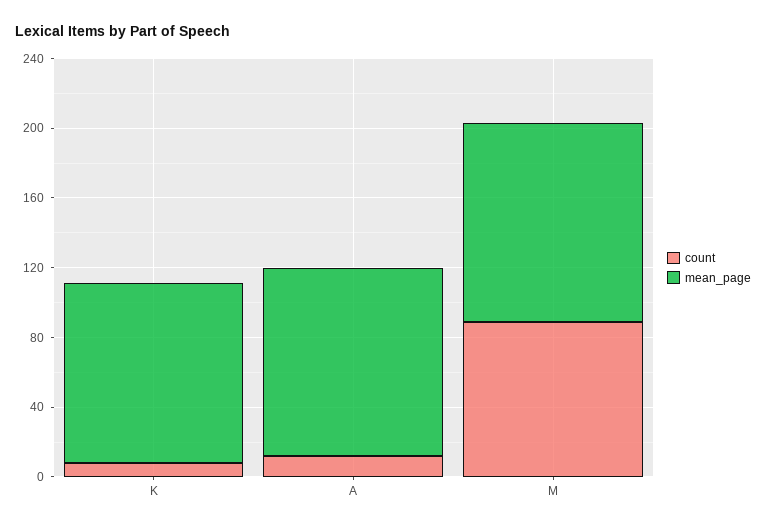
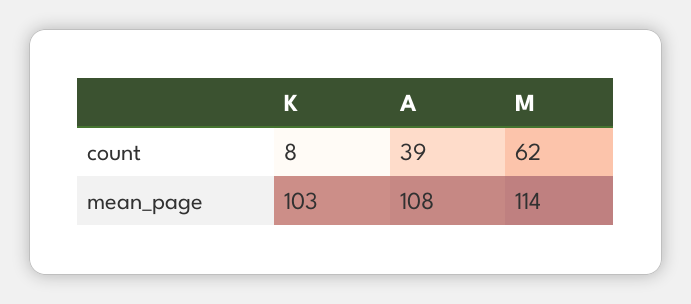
count, A: 10 -> 39
count, M: 90 -> 62

